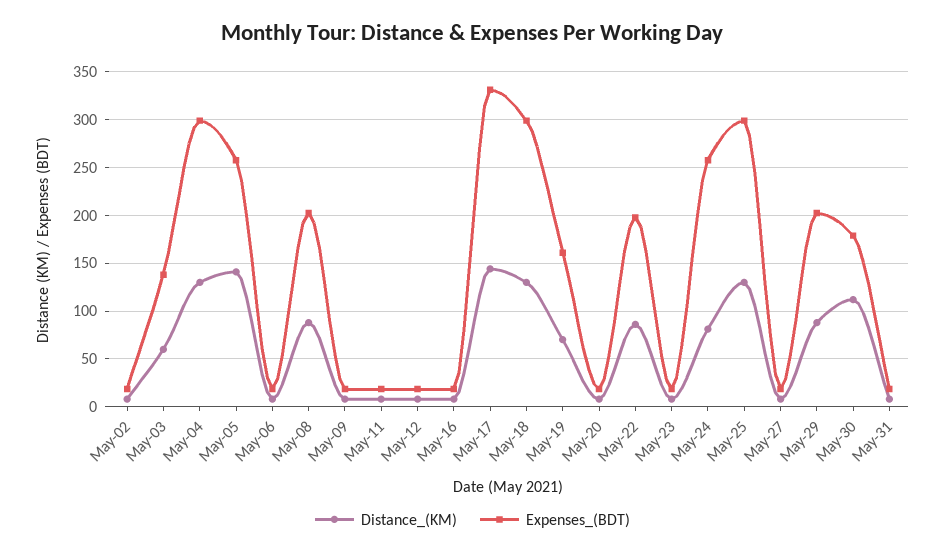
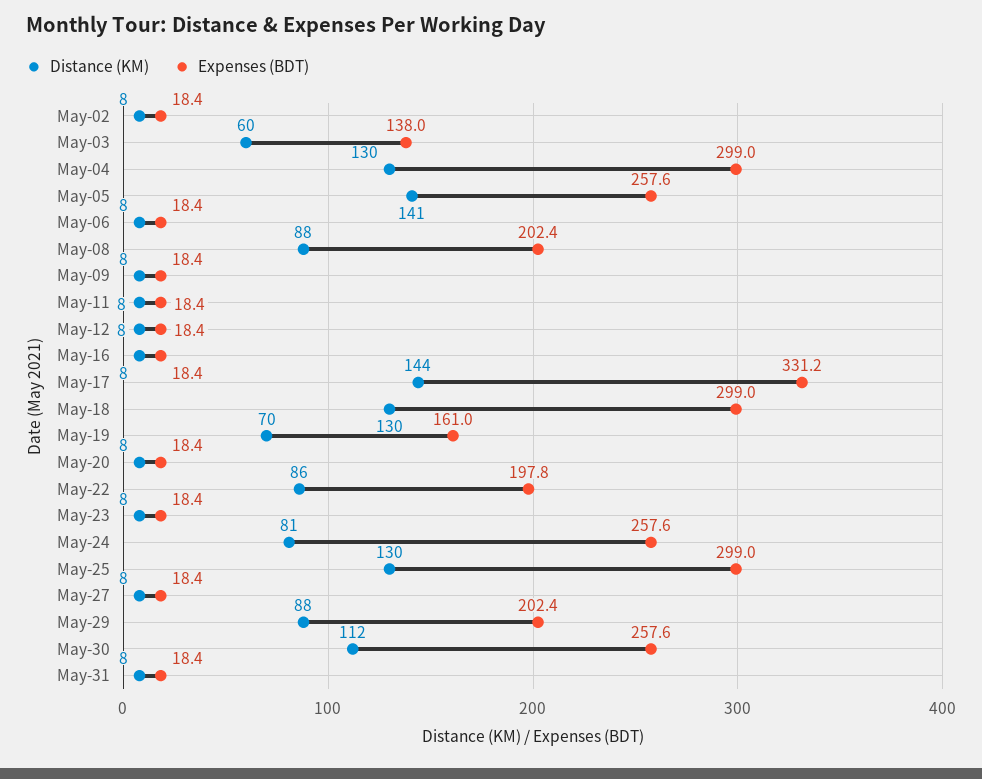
Expenses_(BDT), May-30: 180 -> 257.6

